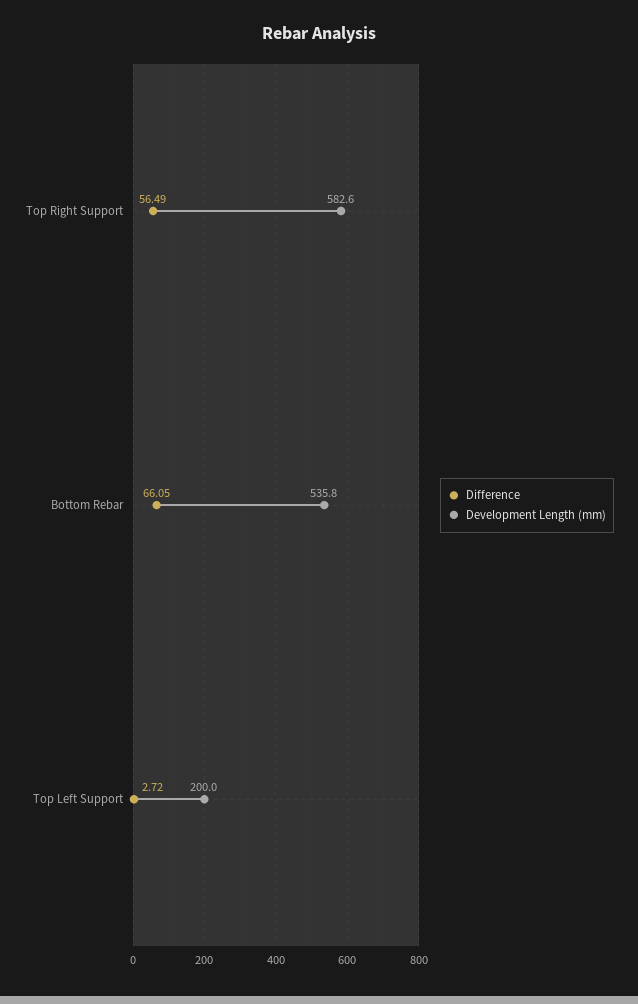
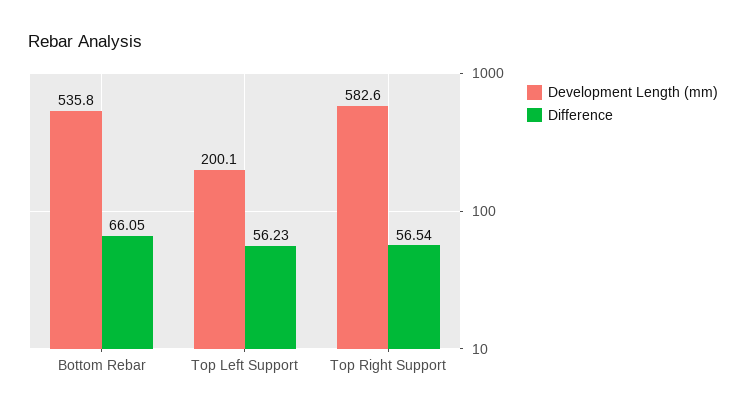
Difference, Top Right Support: 56.49 -> 56.54
Difference, Top Left Support: 2.72 -> 56.23
Development Length (mm), Top Left Support: 200 -> 200.1

